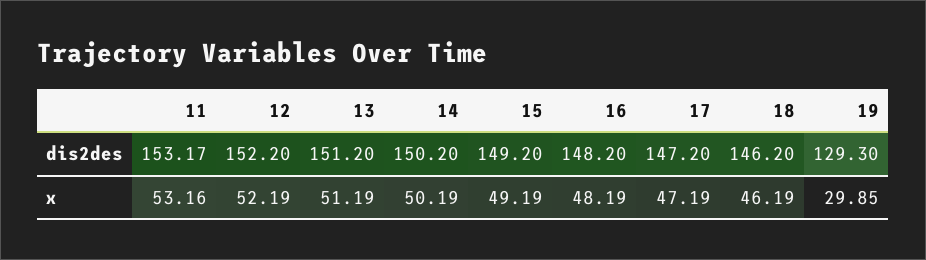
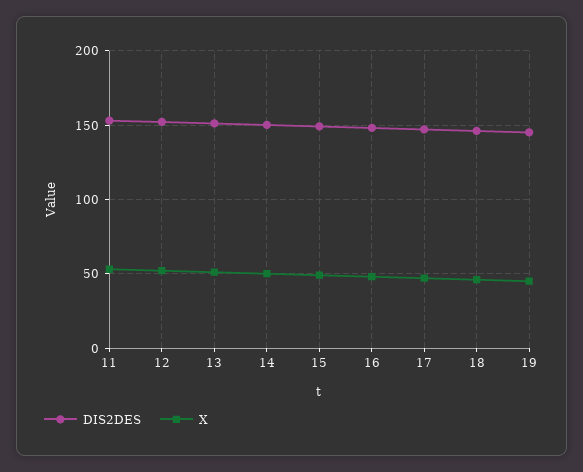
dis2des, 19: 129.3 -> 145
x, 19: 29.85 -> 45

